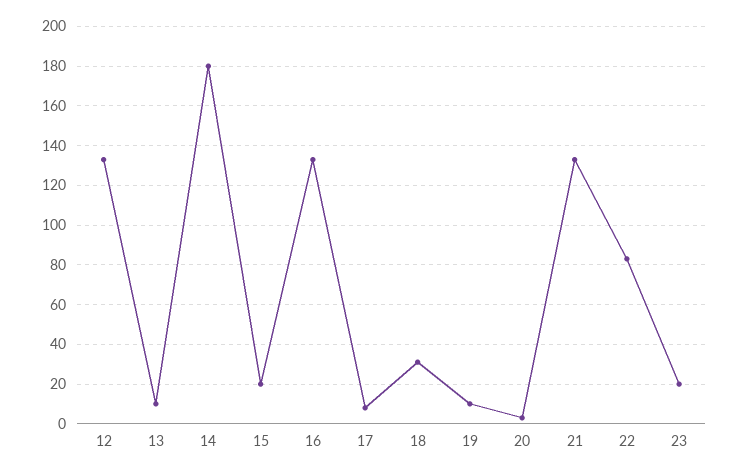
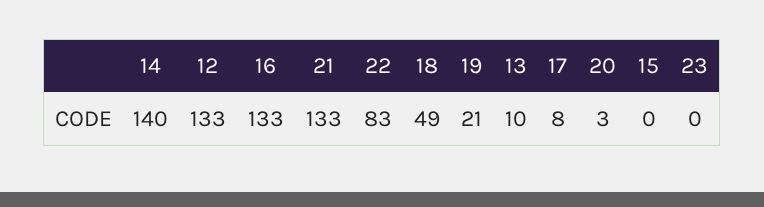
14: 180 -> 140
15: 20 -> 0
18: 30 -> 49
19: 10 -> 21
23: 20 -> 0

